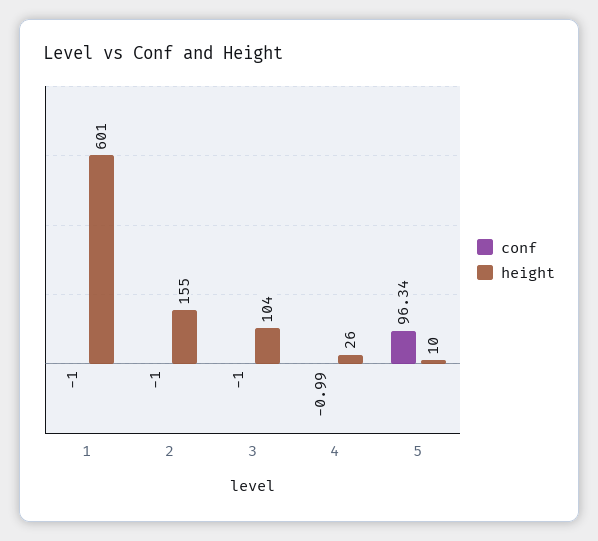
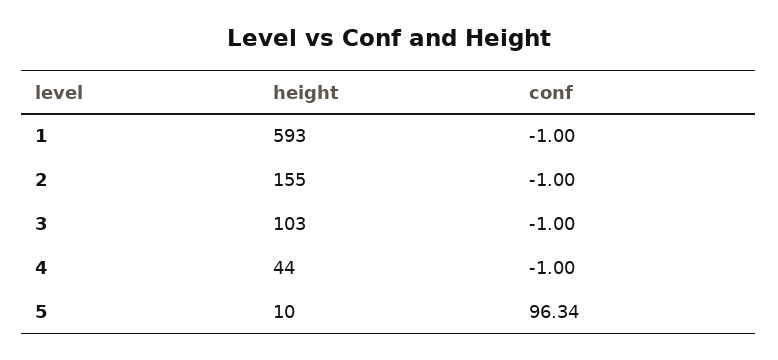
height, 1: 601 -> 593
height, 3: 104 -> 103
conf, 4: -0.99 -> -1
height, 4: 26 -> 44

